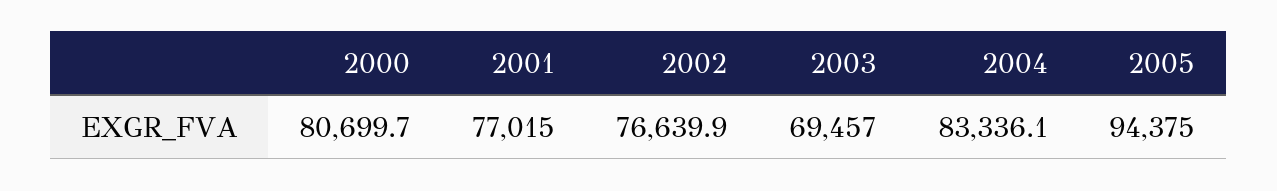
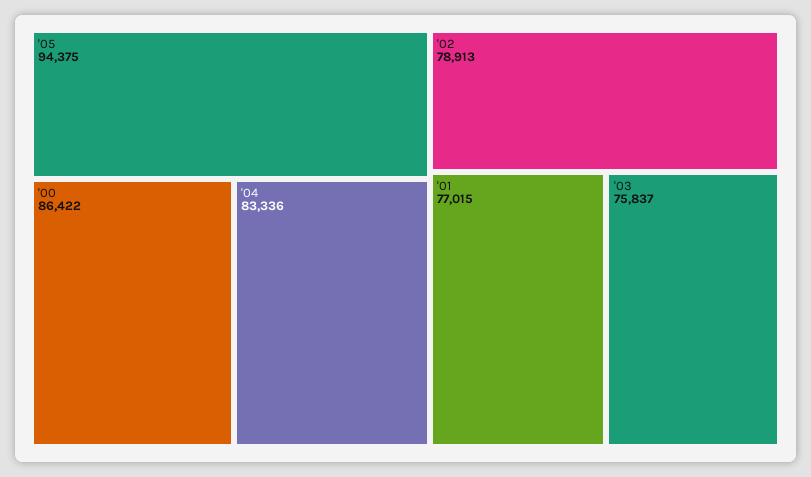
2000: 80699.7 -> 86422
2002: 76639.9 -> 78913
2003: 69457 -> 75837

